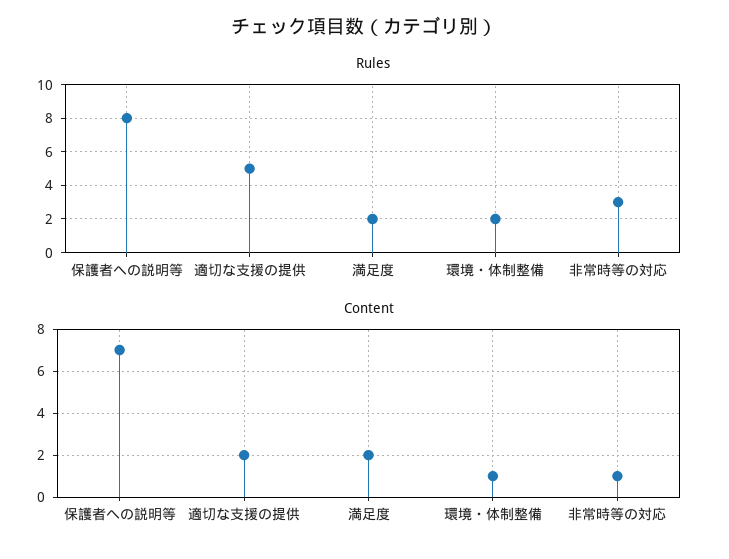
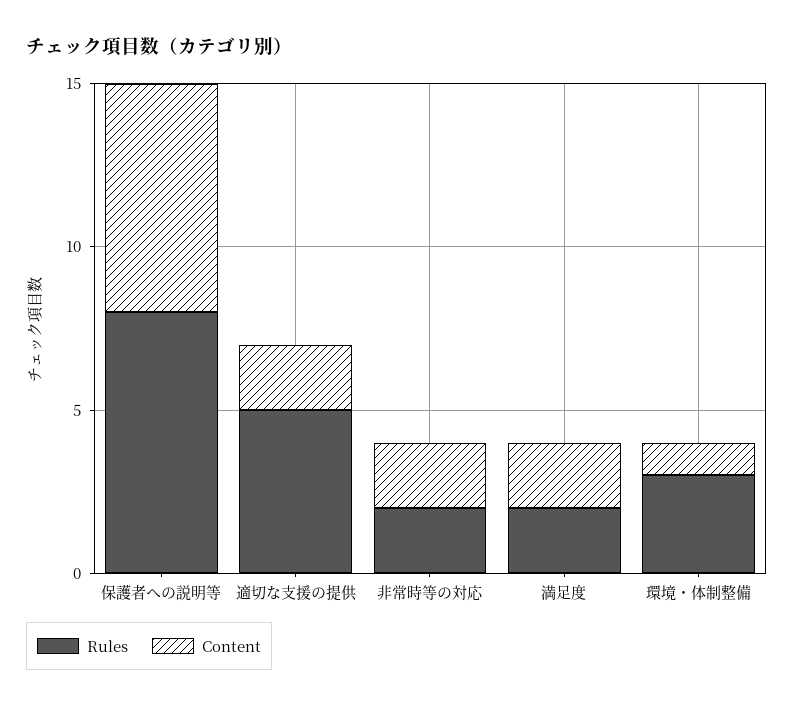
Rules, 環境・体制整備: 2 -> 3
Rules, 非常時等の対応: 3 -> 2
Content, 非常時等の対応: 1 -> 2

